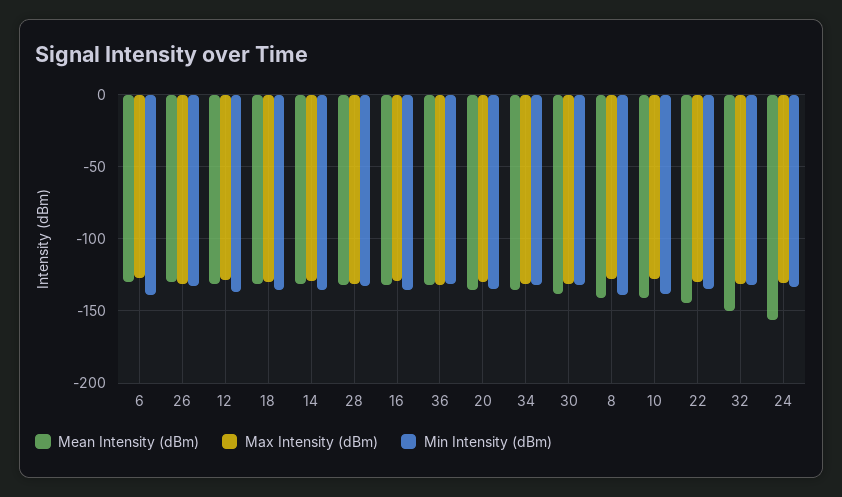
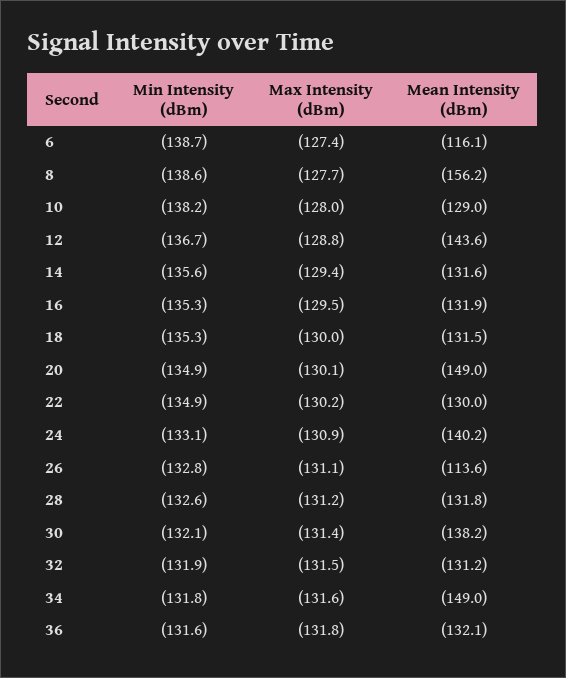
Mean Intensity (dBm), 6: -130 -> -116.1
Mean Intensity (dBm), 26: -130 -> -113.6
Mean Intensity (dBm), 12: -130 -> -143.6
Mean Intensity (dBm), 20: -135 -> -149
Mean Intensity (dBm), 34: -135 -> -149
Mean Intensity (dBm), 8: -140 -> -156.2
Mean Intensity (dBm), 10: -140 -> -129
Mean Intensity (dBm), 22: -145 -> -130
Mean Intensity (dBm), 32: -150 -> -131.2
Mean Intensity (dBm), 24: -155 -> -140.2

